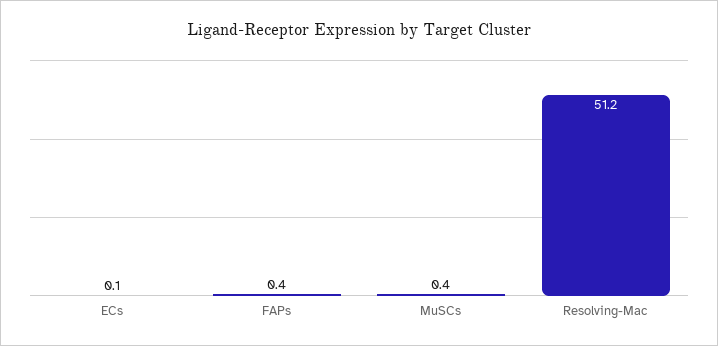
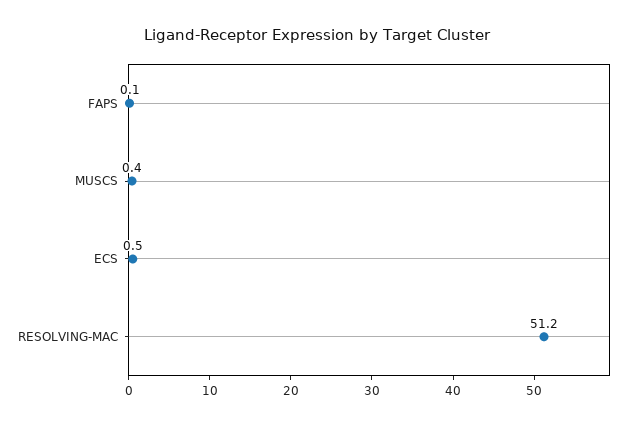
ECs: 0.1 -> 0.5
FAPs: 0.4 -> 0.1

